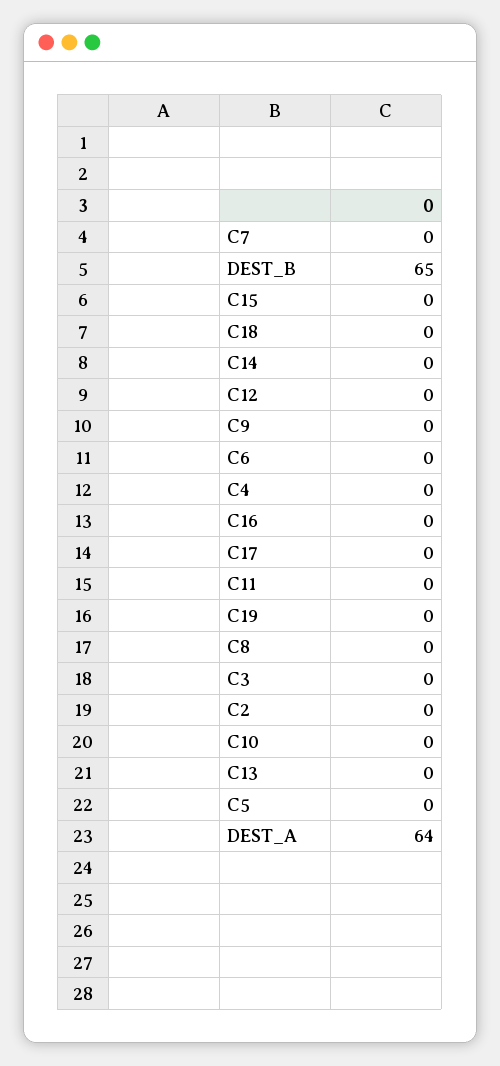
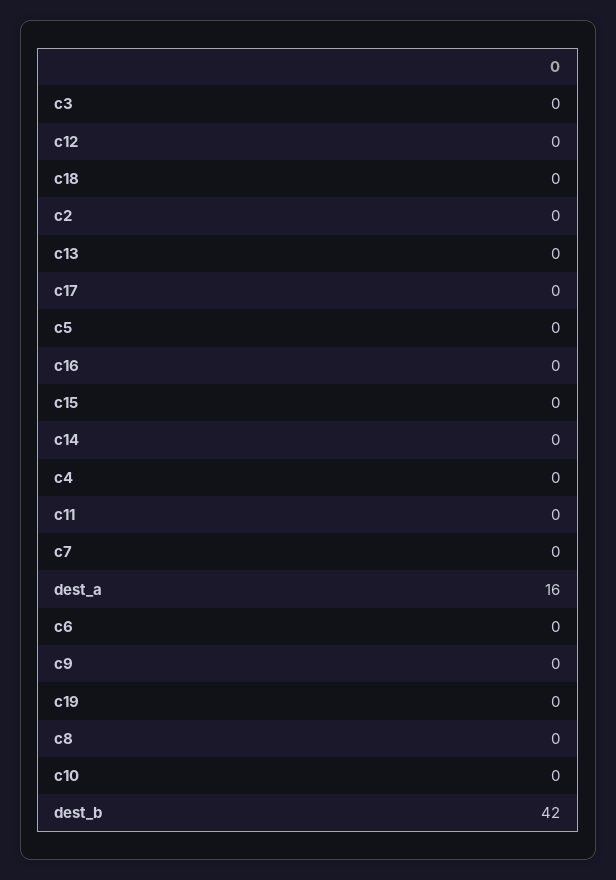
DEST_B: 65 -> 42
DEST_A: 64 -> 16

